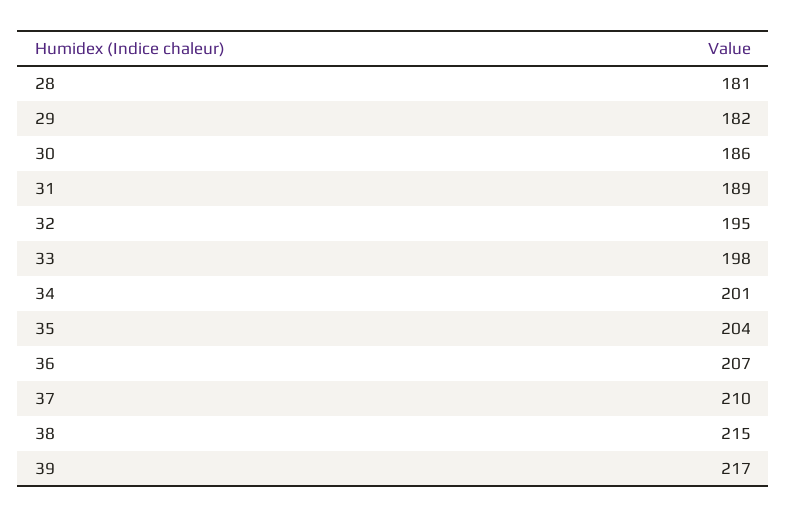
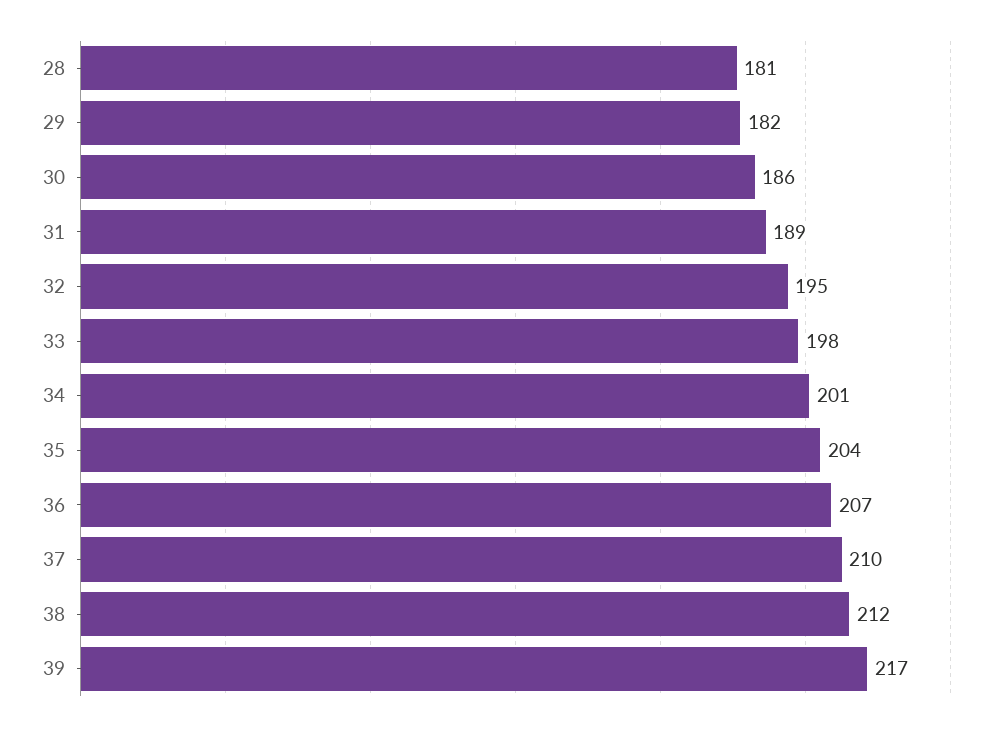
38: 215 -> 212

